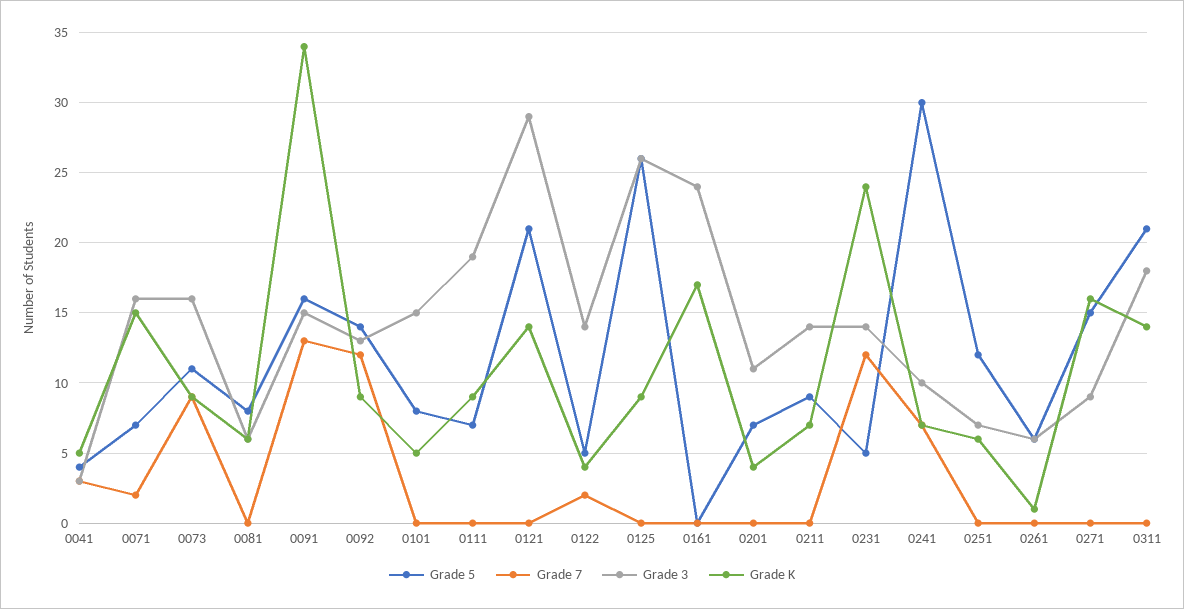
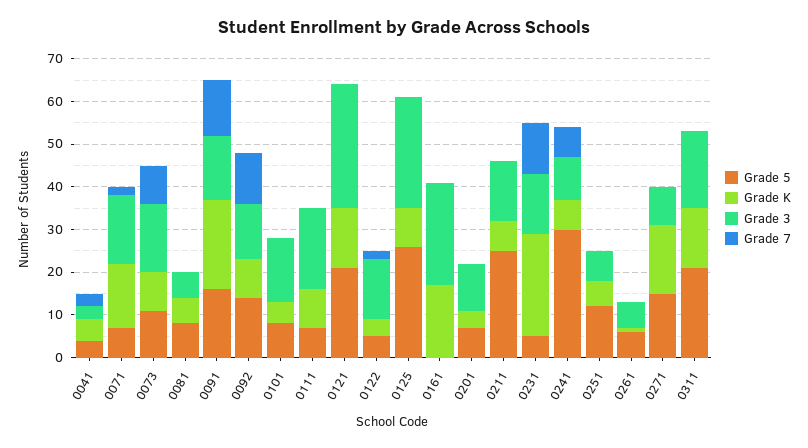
Grade K, 0091: 34 -> 20
Grade 5, 0211: 9 -> 25

